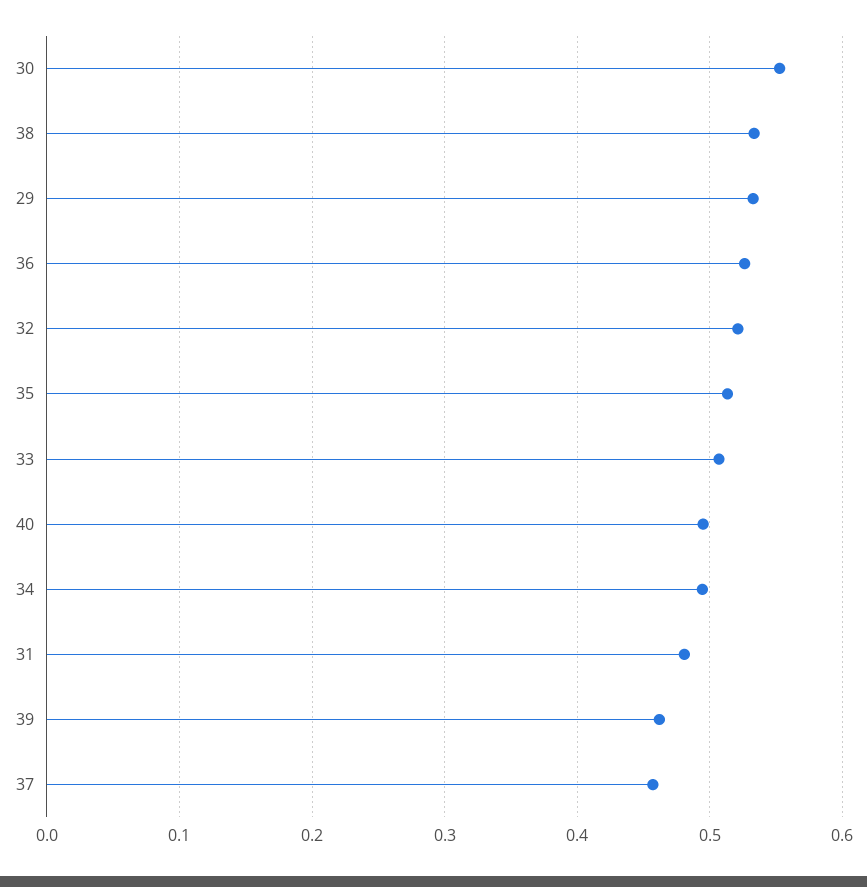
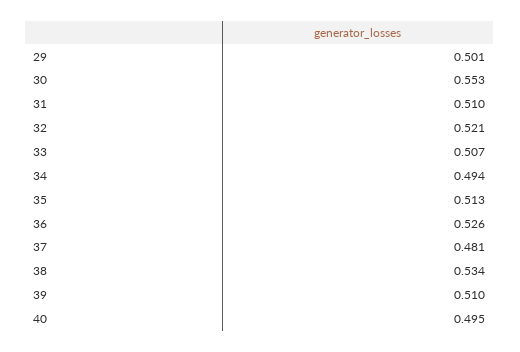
29: 0.53 -> 0.501
31: 0.48 -> 0.51
39: 0.46 -> 0.51
37: 0.46 -> 0.481

